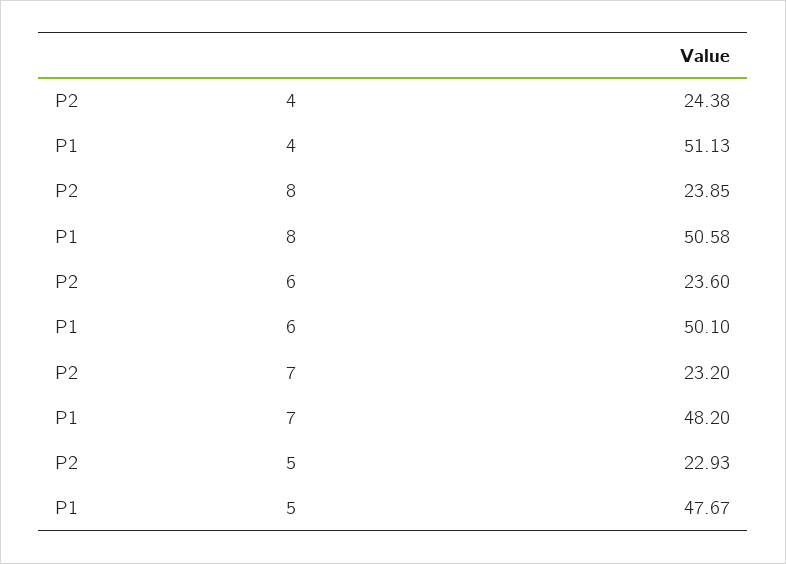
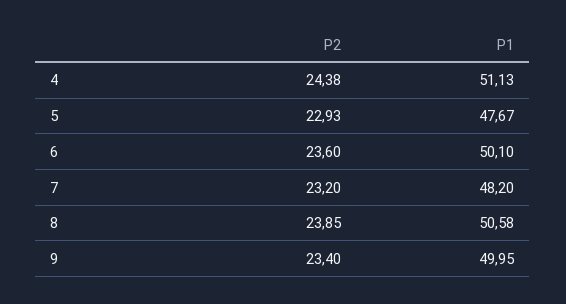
P2, 9: none -> 23.4
P1, 9: none -> 49.95

